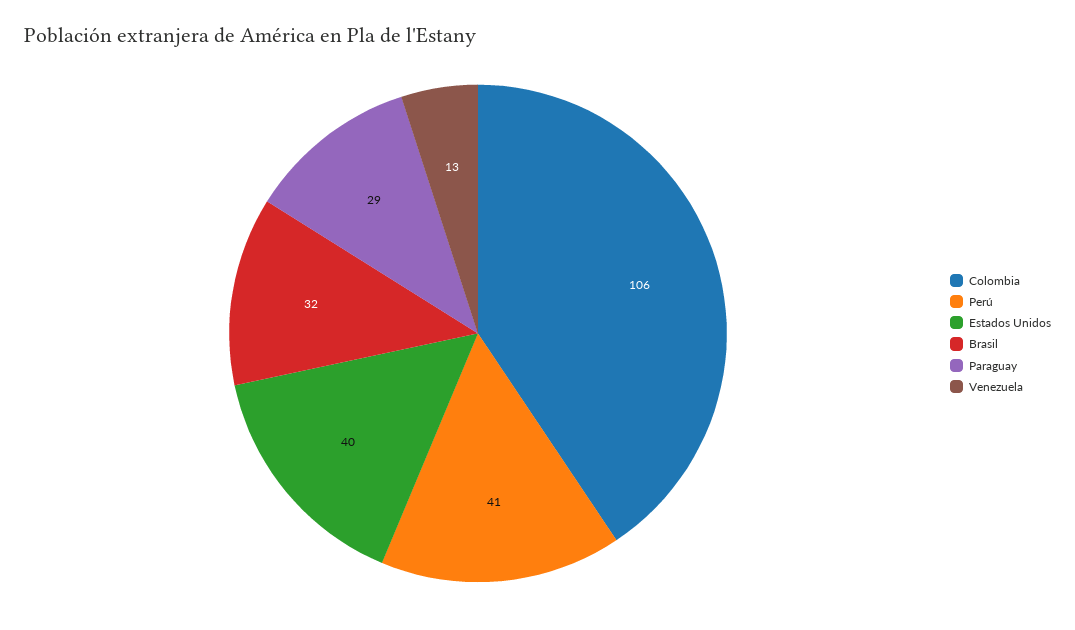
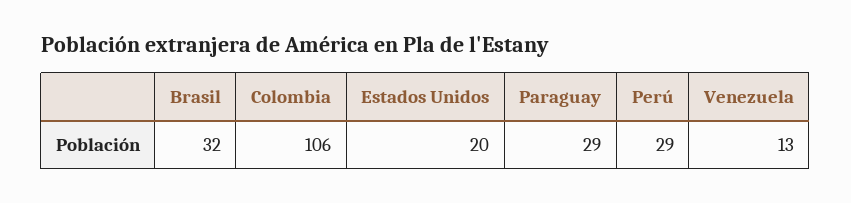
Perú: 41 -> 29
Estados Unidos: 40 -> 20

